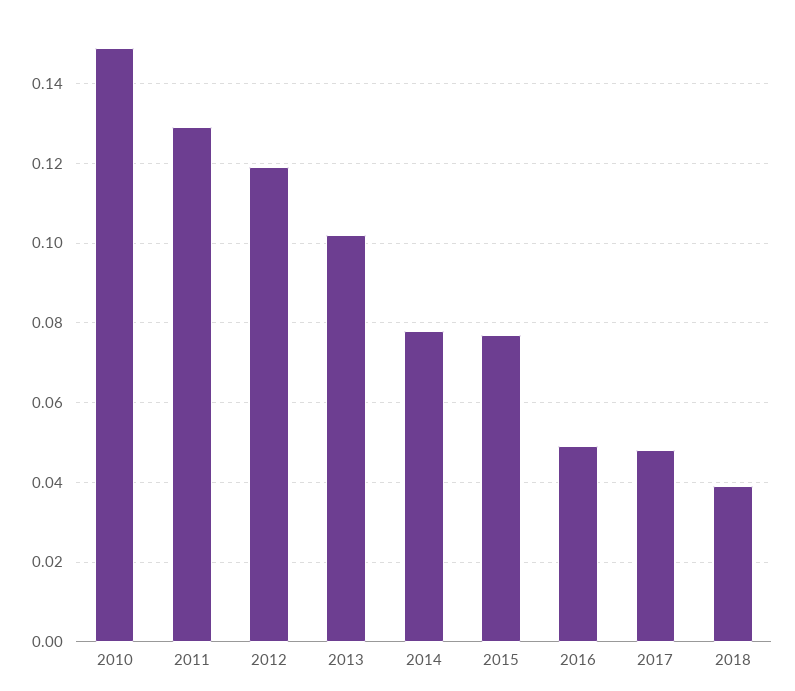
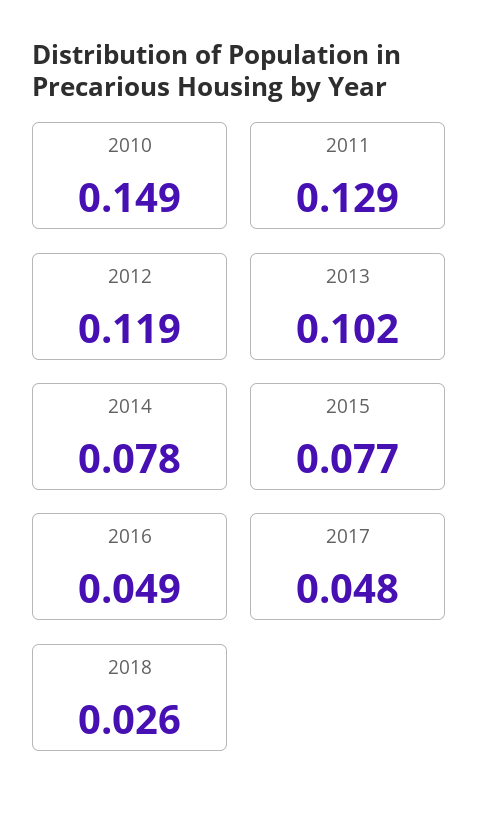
2018: 0.04 -> 0.026

